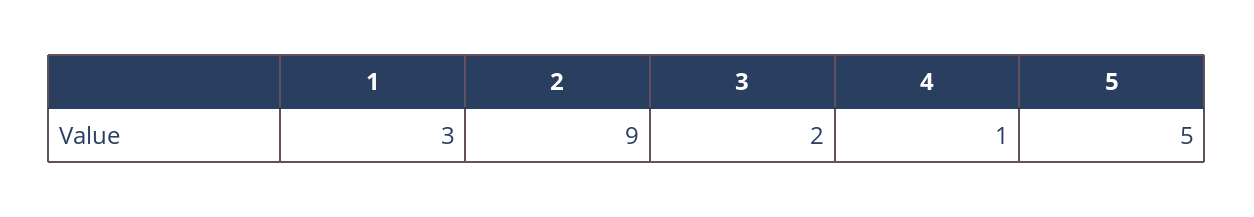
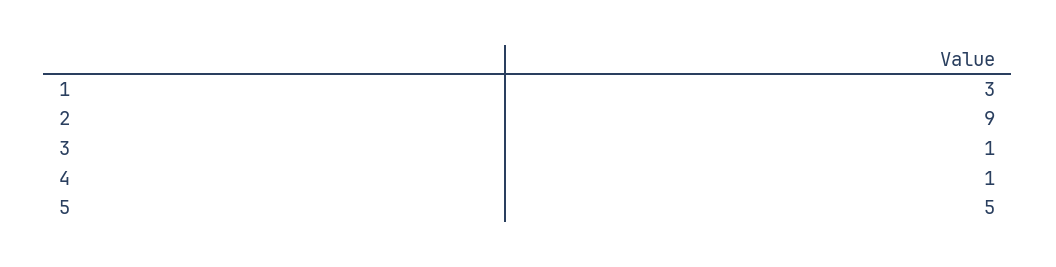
3: 2 -> 1

